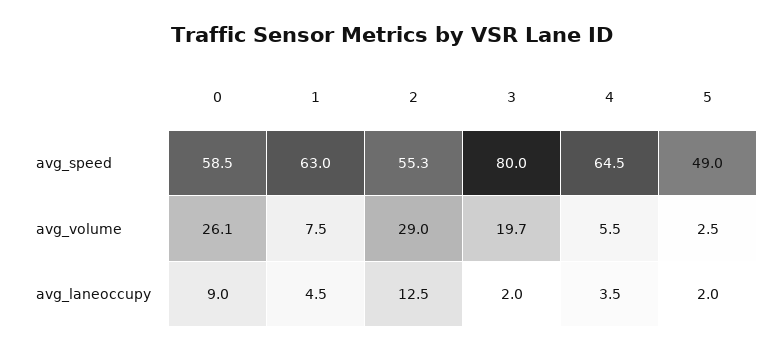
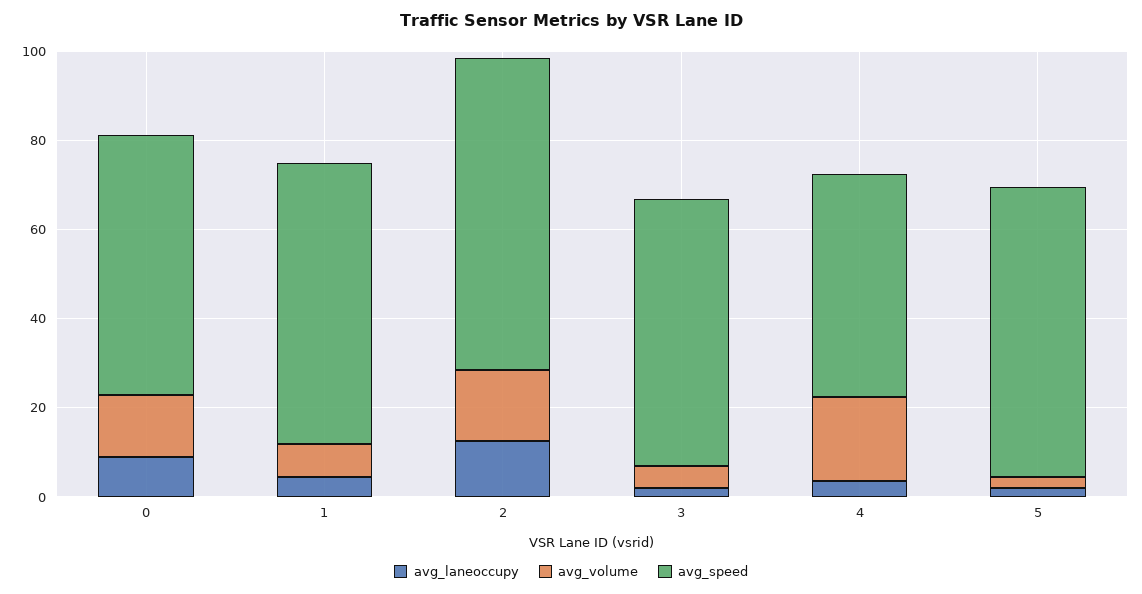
avg_speed, 2: 55.3 -> 70
avg_speed, 3: 80 -> 60
avg_speed, 4: 64.5 -> 50
avg_speed, 5: 49 -> 65
avg_volume, 0: 26.1 -> 15
avg_volume, 2: 29 -> 15
avg_volume, 3: 19.7 -> 5
avg_volume, 4: 5.5 -> 20

